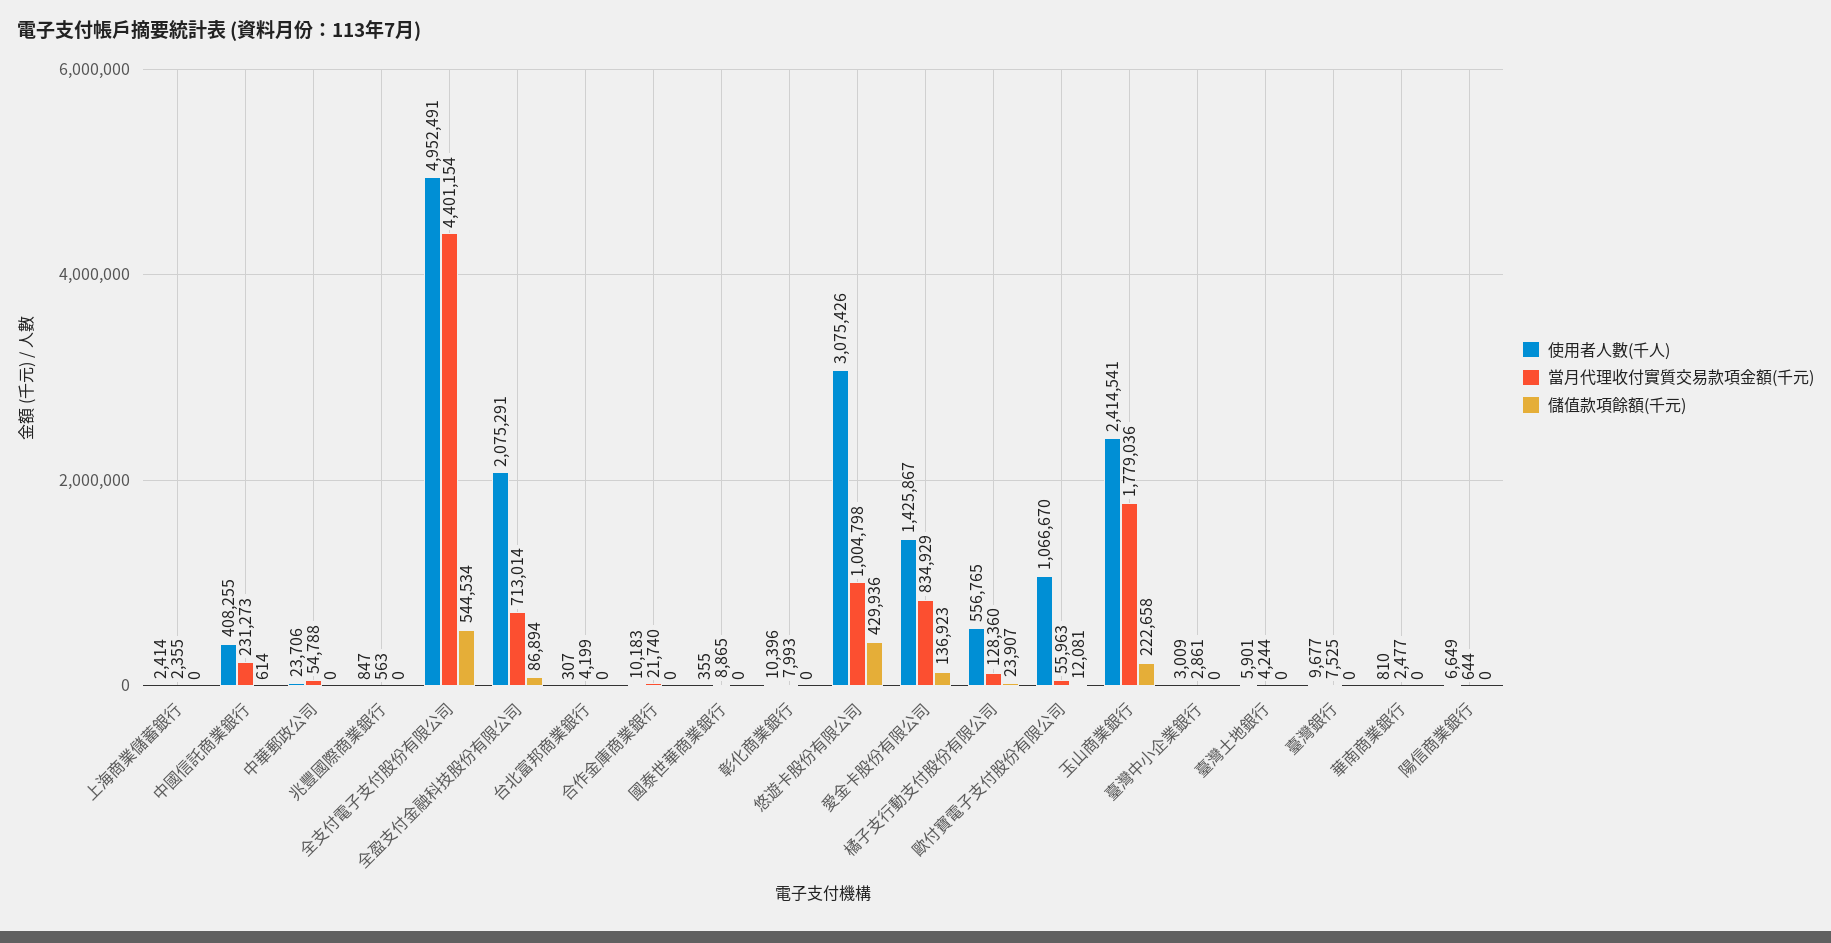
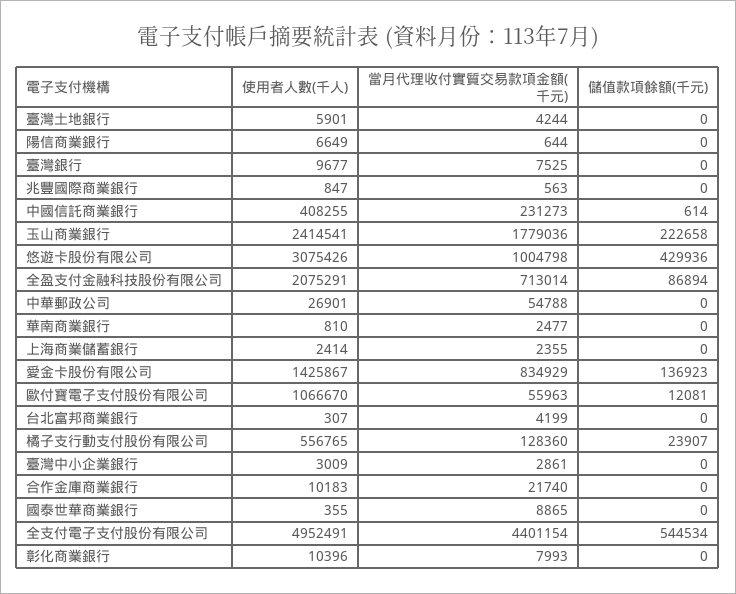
使用者人數(千人), 中華郵政公司: 23706 -> 26901

